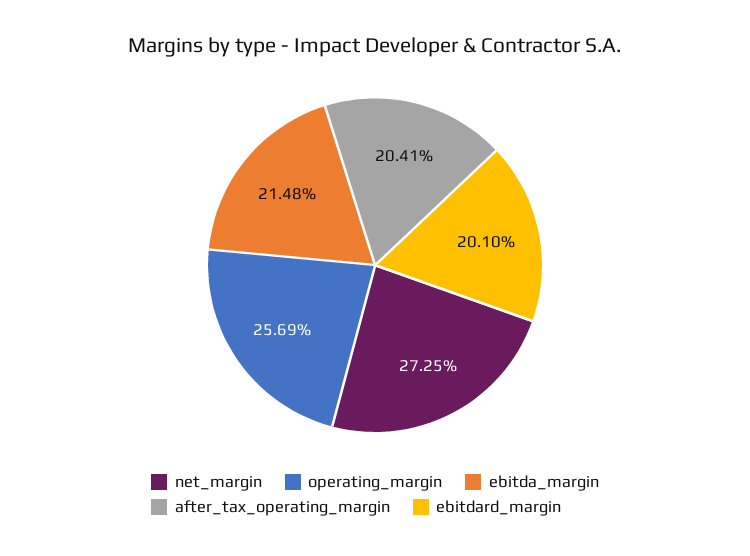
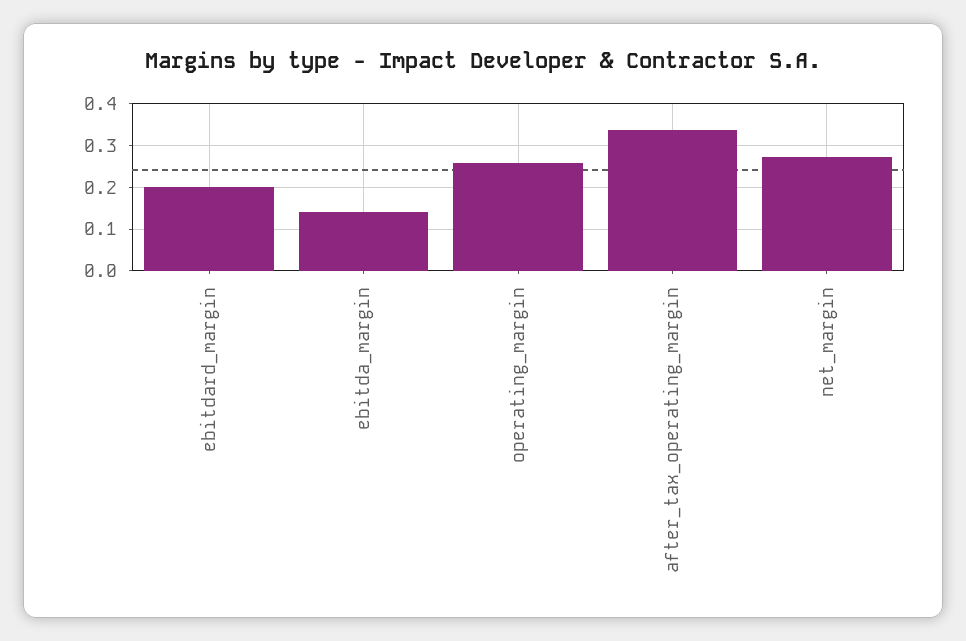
ebitda_margin: 0.2148 -> 0.14
after_tax_operating_margin: 0.2041 -> 0.34

